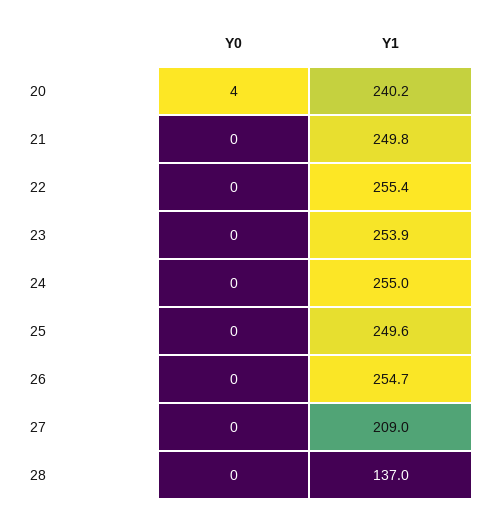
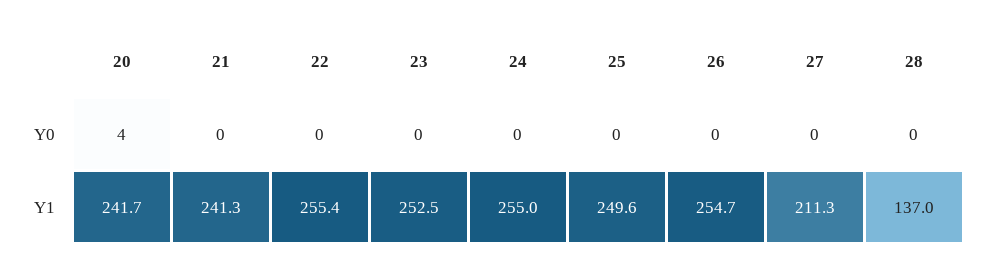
Y1, 20: 240.2 -> 241.7
Y1, 21: 249.8 -> 241.3
Y1, 23: 253.9 -> 252.5
Y1, 27: 209 -> 211.3

